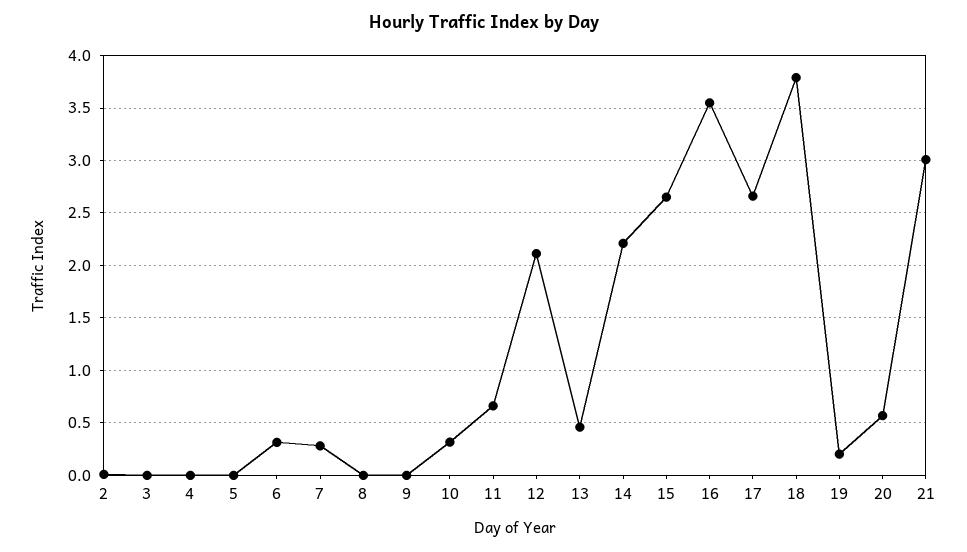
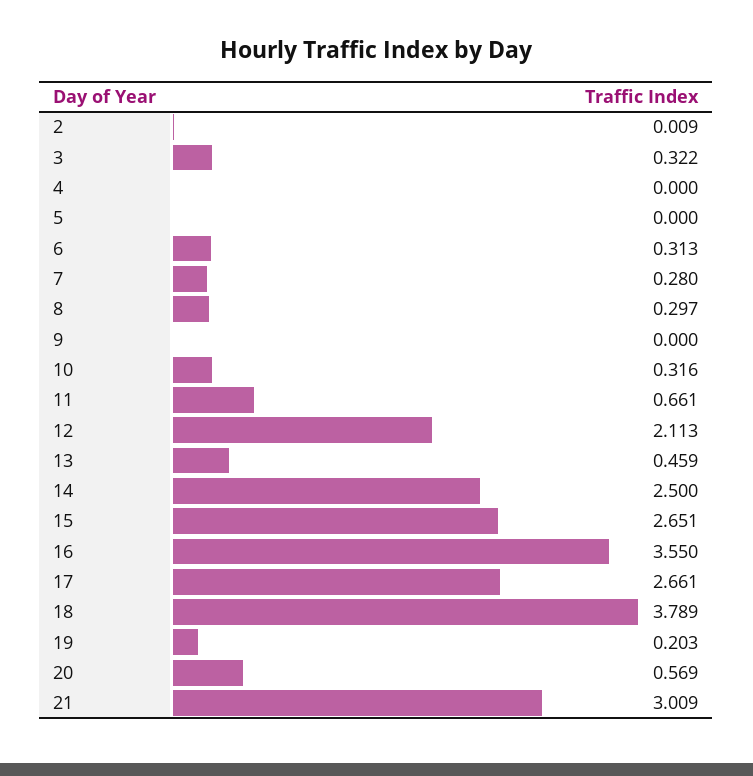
3: 0 -> 0.322
8: 0 -> 0.297
14: 2.2 -> 2.5

